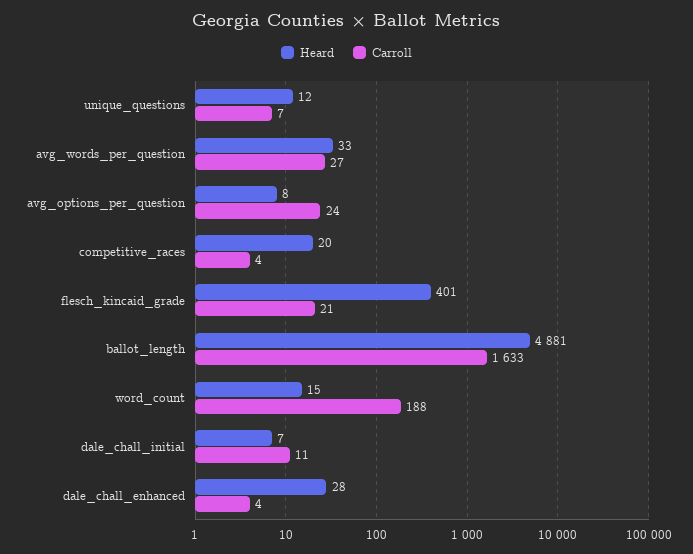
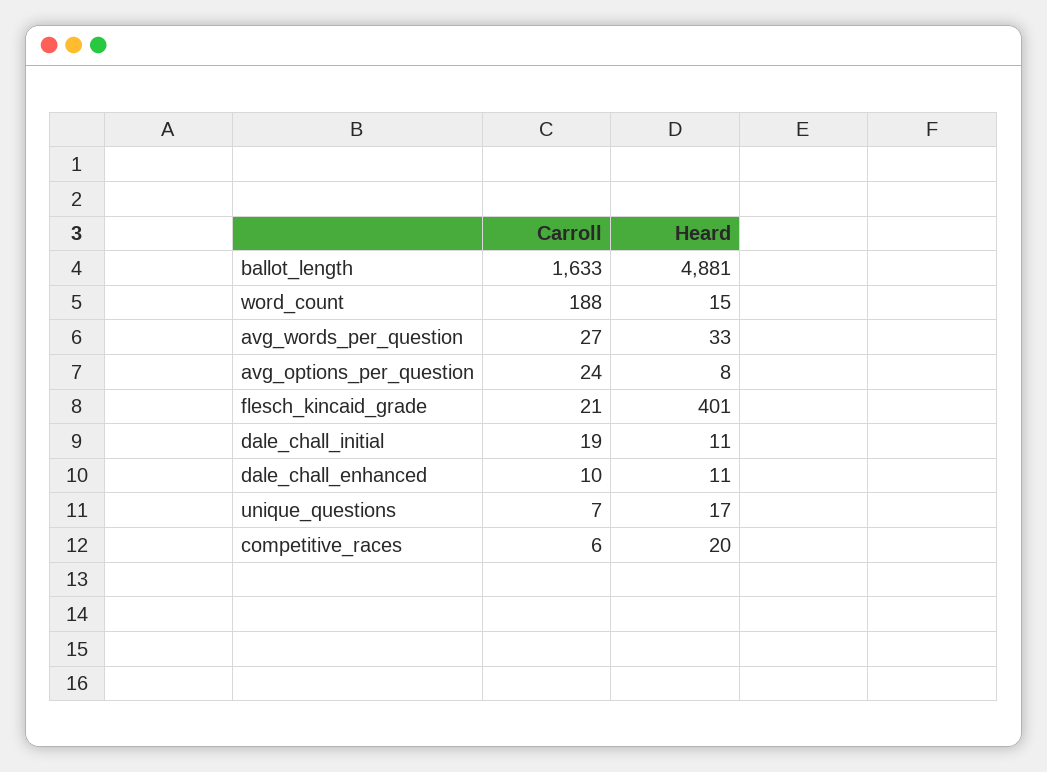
Heard, unique_questions: 12 -> 17
Carroll, competitive_races: 4 -> 6
Heard, dale_chall_initial: 7 -> 11
Carroll, dale_chall_initial: 11 -> 19
Heard, dale_chall_enhanced: 28 -> 11
Carroll, dale_chall_enhanced: 4 -> 10

